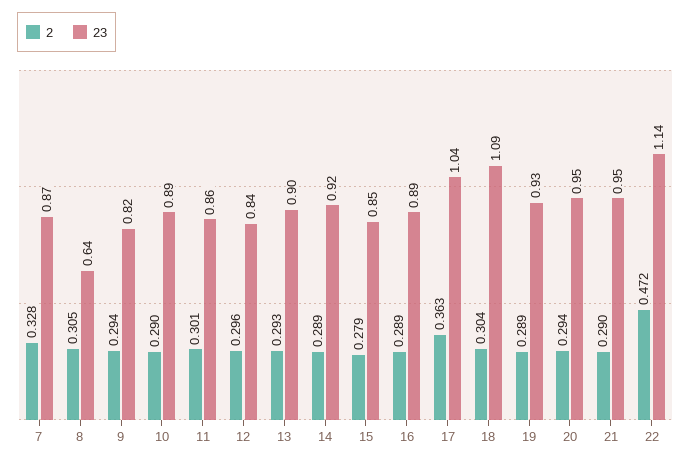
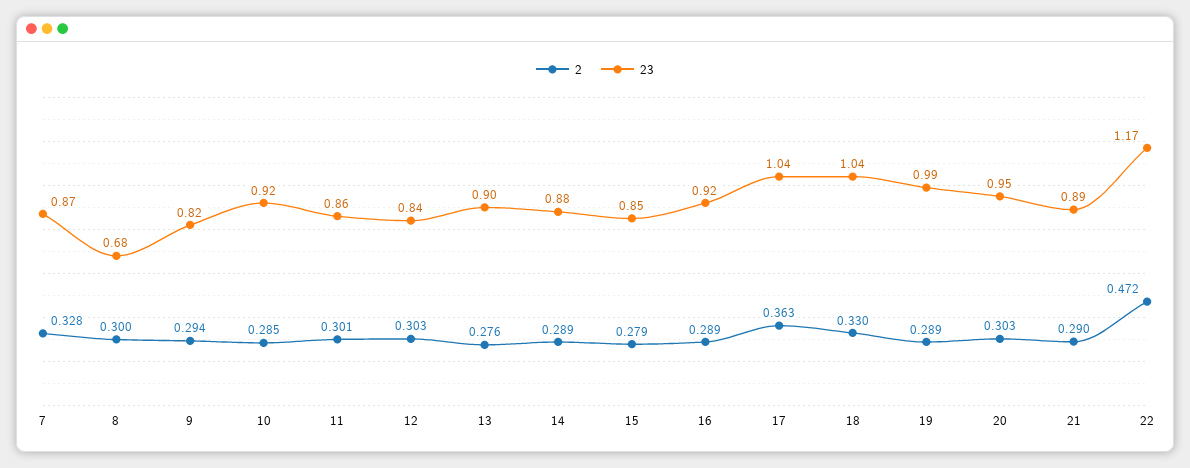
2, 8: 0.305 -> 0.3
23, 8: 0.64 -> 0.68
2, 10: 0.29 -> 0.285
23, 10: 0.89 -> 0.92
2, 12: 0.296 -> 0.303
2, 13: 0.293 -> 0.276
23, 14: 0.92 -> 0.88
23, 16: 0.89 -> 0.92
2, 18: 0.304 -> 0.33
23, 18: 1.09 -> 1.04
23, 19: 0.93 -> 0.99
2, 20: 0.294 -> 0.303
23, 21: 0.95 -> 0.89
23, 22: 1.14 -> 1.17

